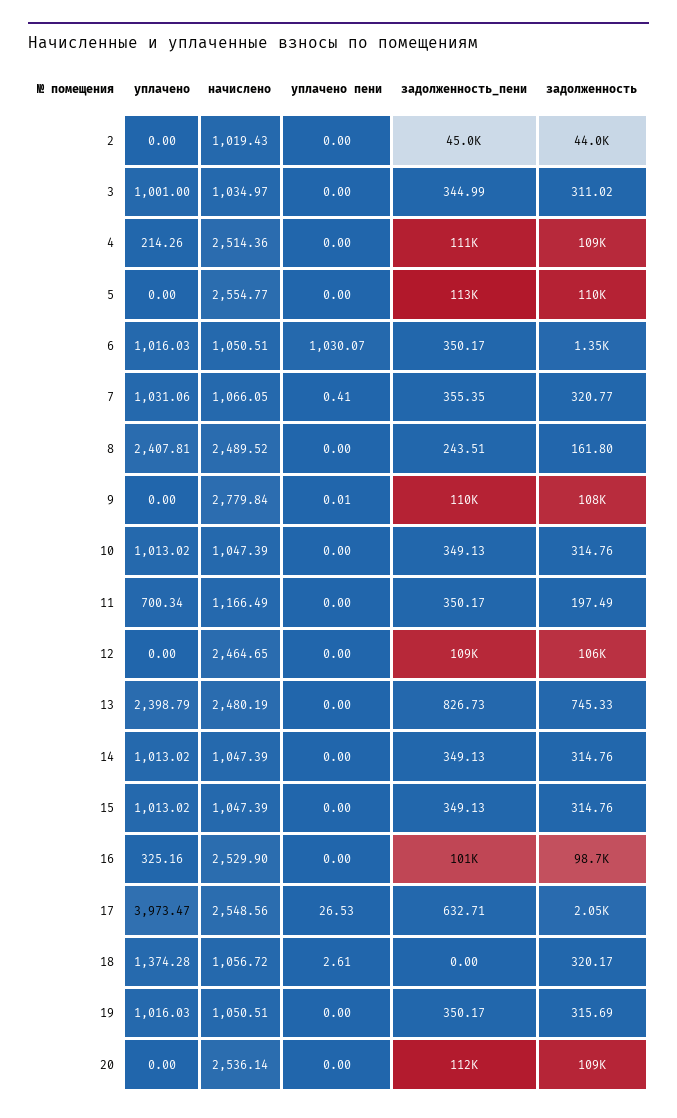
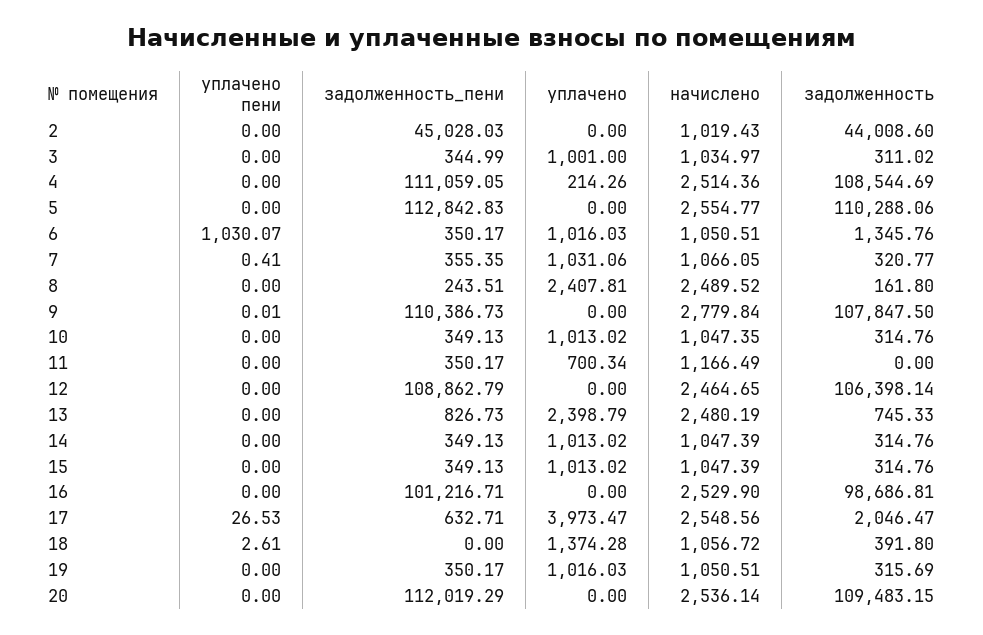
начислено, 10: 1047.39 -> 1047.35
задолженность, 11: 197.49 -> 0
уплачено, 16: 325.16 -> 0
задолженность, 18: 320.17 -> 391.8

